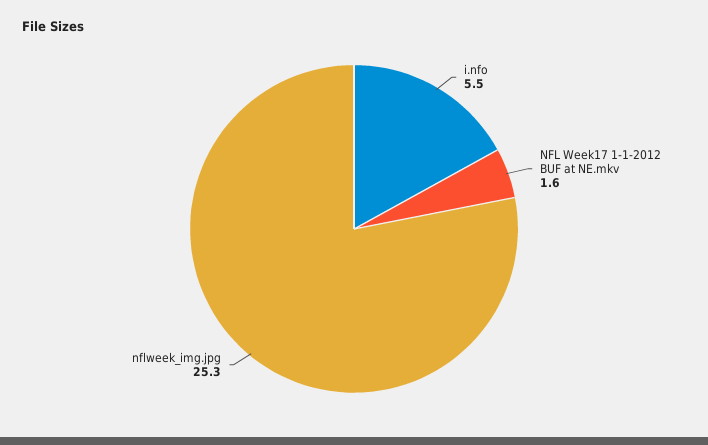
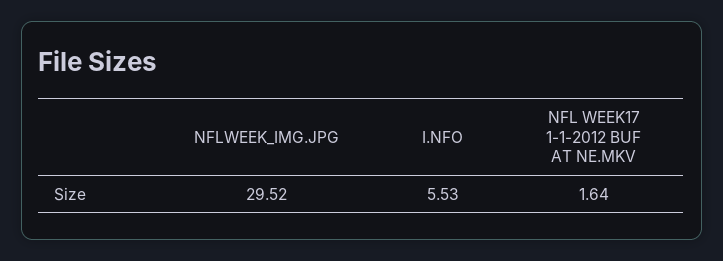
nflweek_img.jpg: 25.3 -> 29.52

